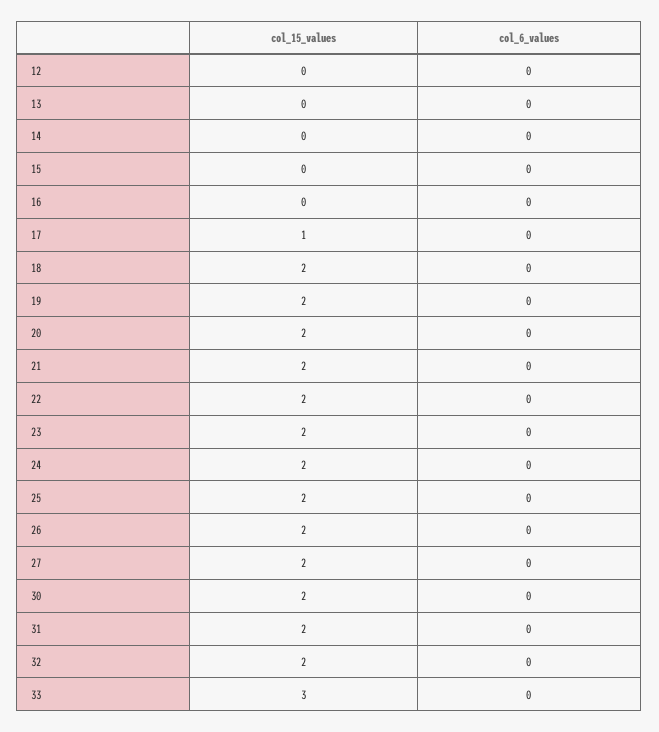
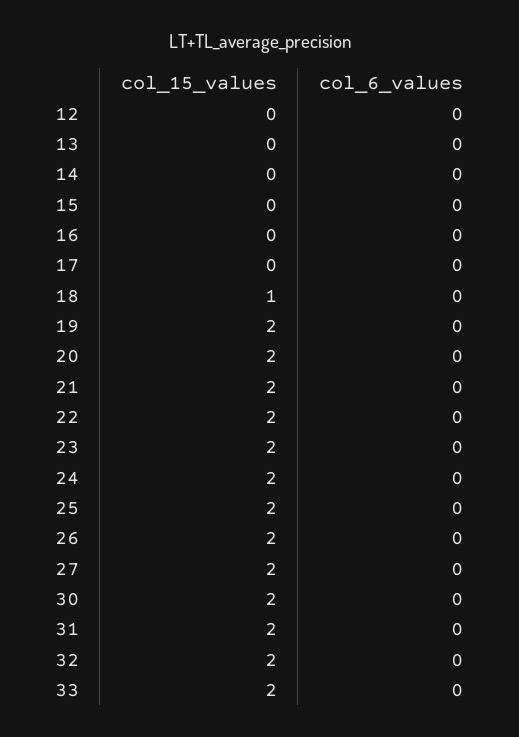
col_15_values, 17: 1 -> 0
col_15_values, 18: 2 -> 1
col_15_values, 33: 3 -> 2

